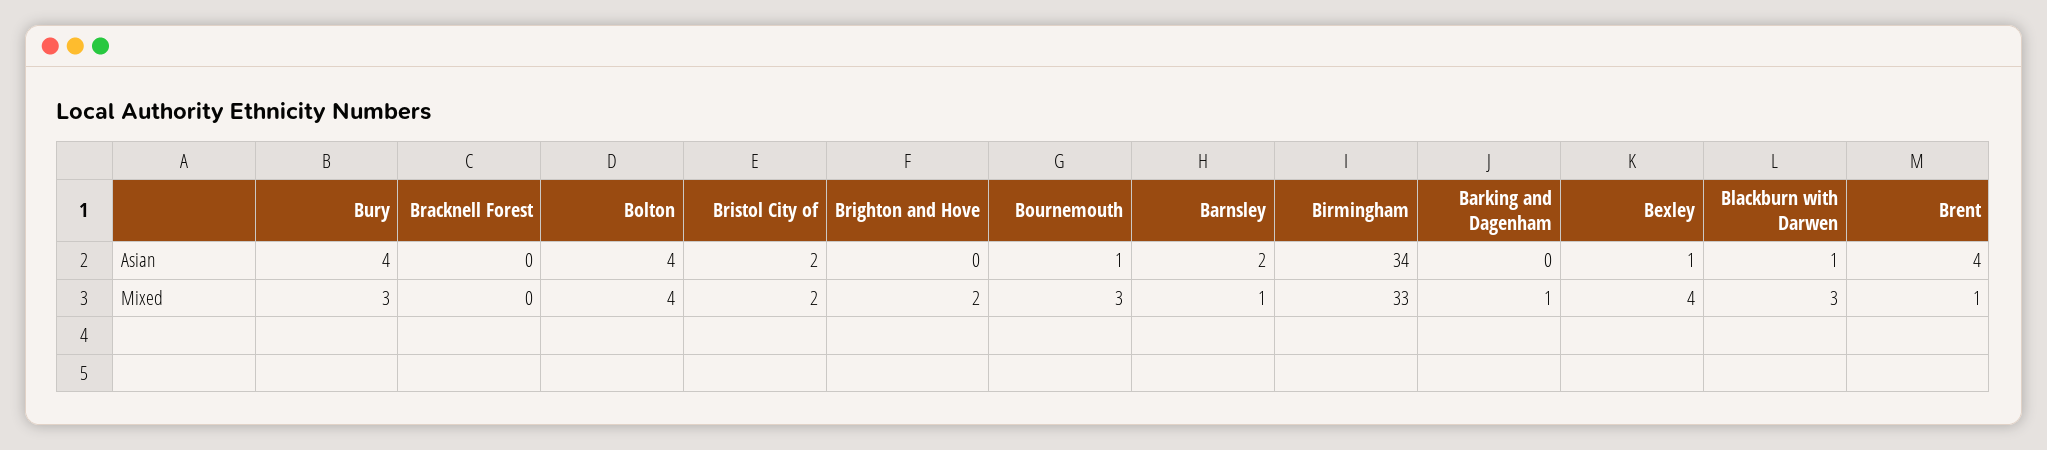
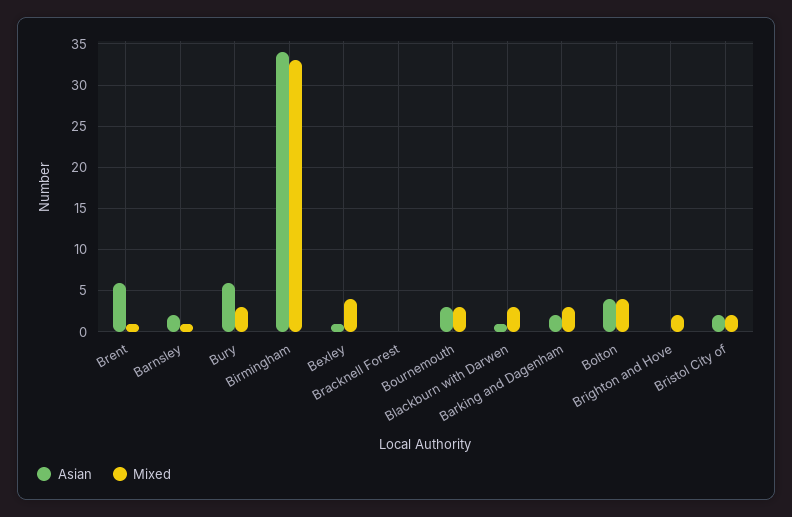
Asian, Bury: 4 -> 6
Asian, Bournemouth: 1 -> 3
Asian, Barking and Dagenham: 0 -> 2
Asian, Brent: 4 -> 6
Mixed, Barking and Dagenham: 1 -> 3

